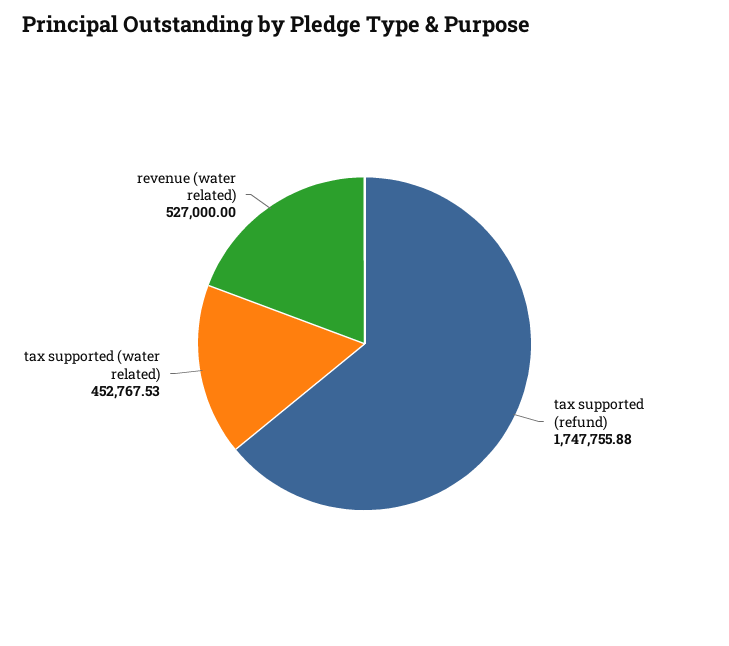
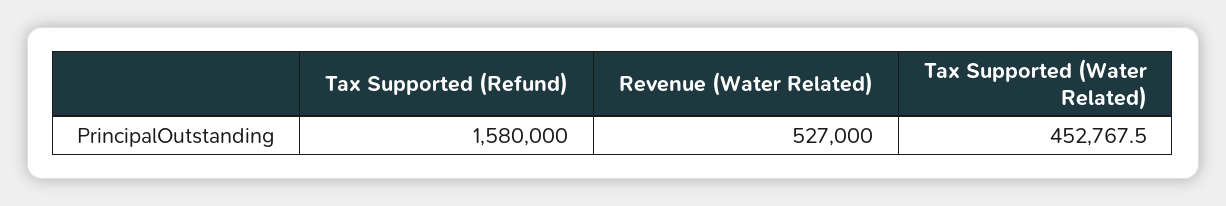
tax supported (refund): 1747755.88 -> 1580000

